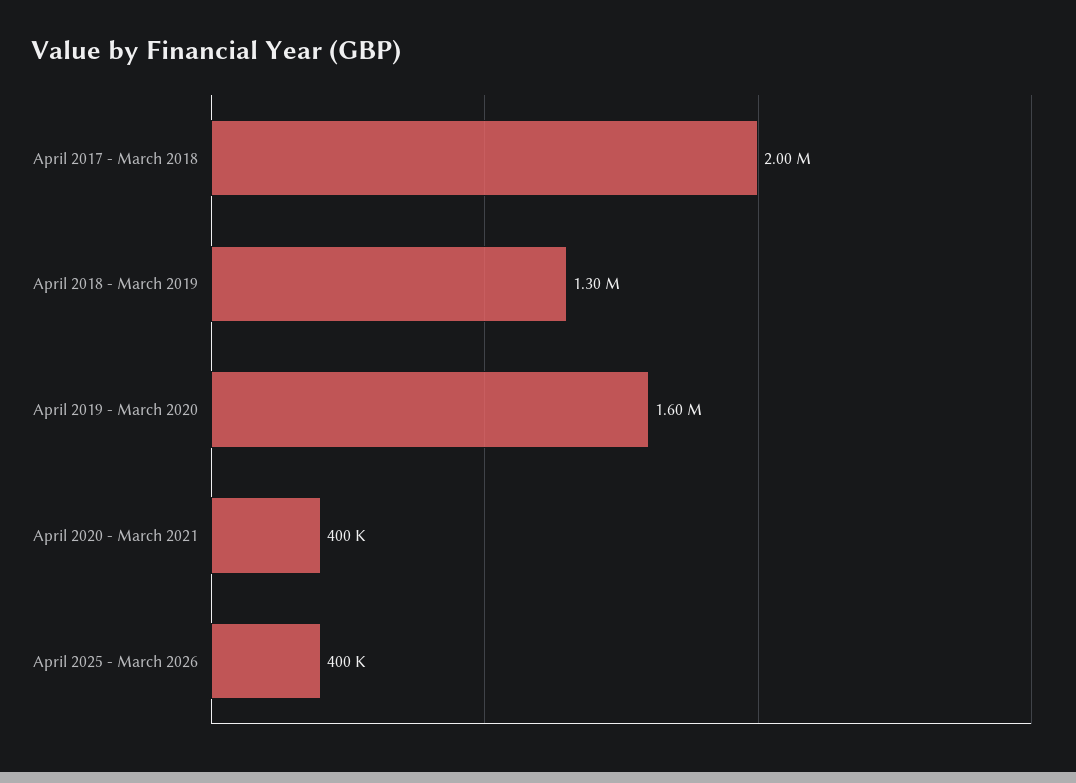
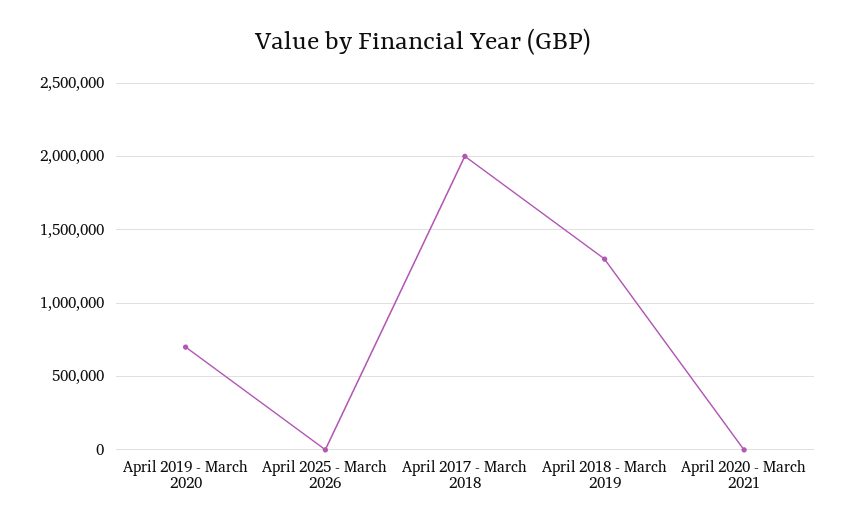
April 2019 - March 2020: 1600000 -> 700000
April 2020 - March 2021: 400000 -> 0
April 2025 - March 2026: 400000 -> 0

